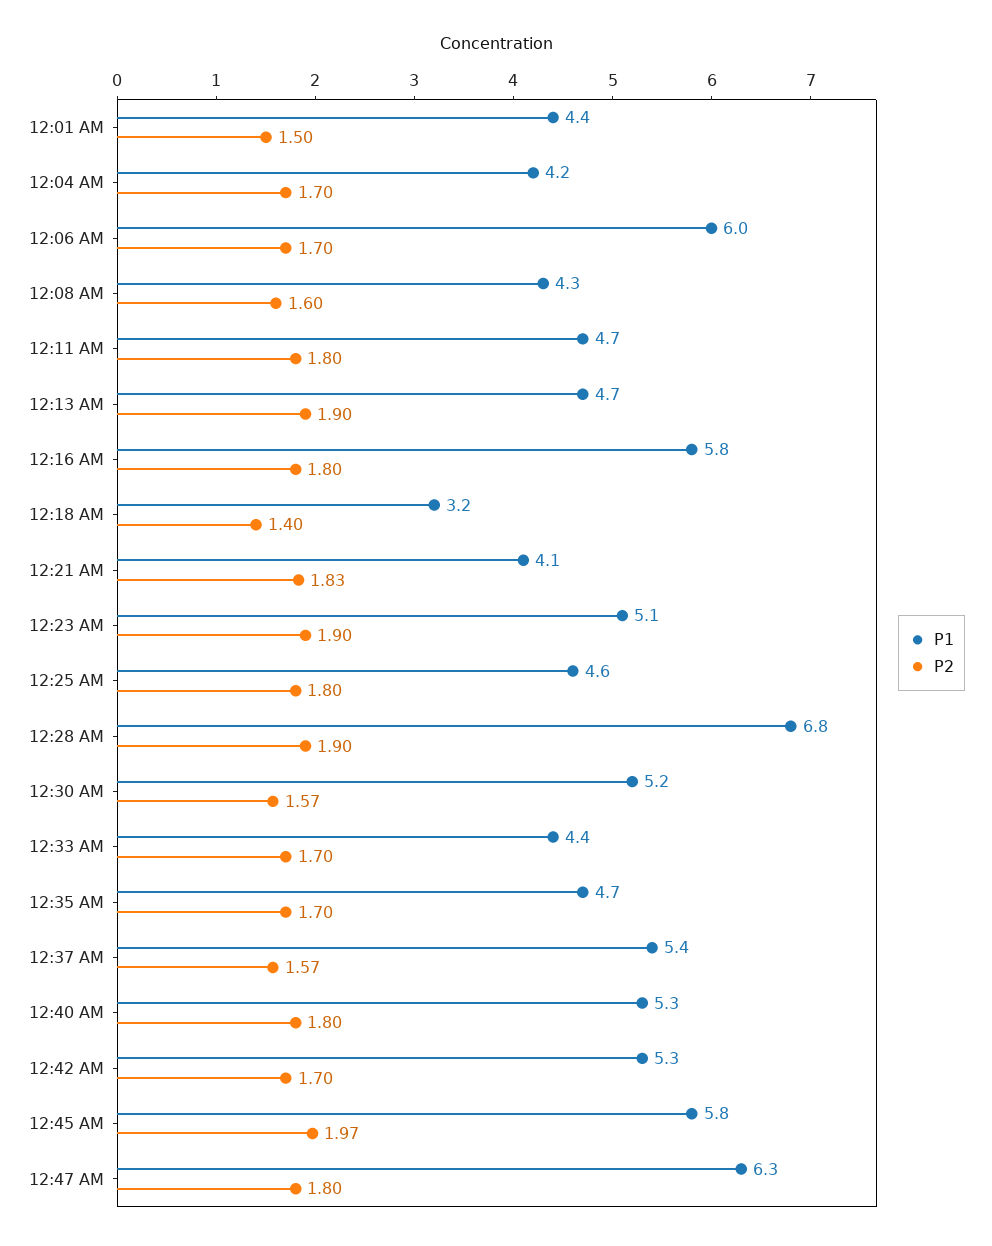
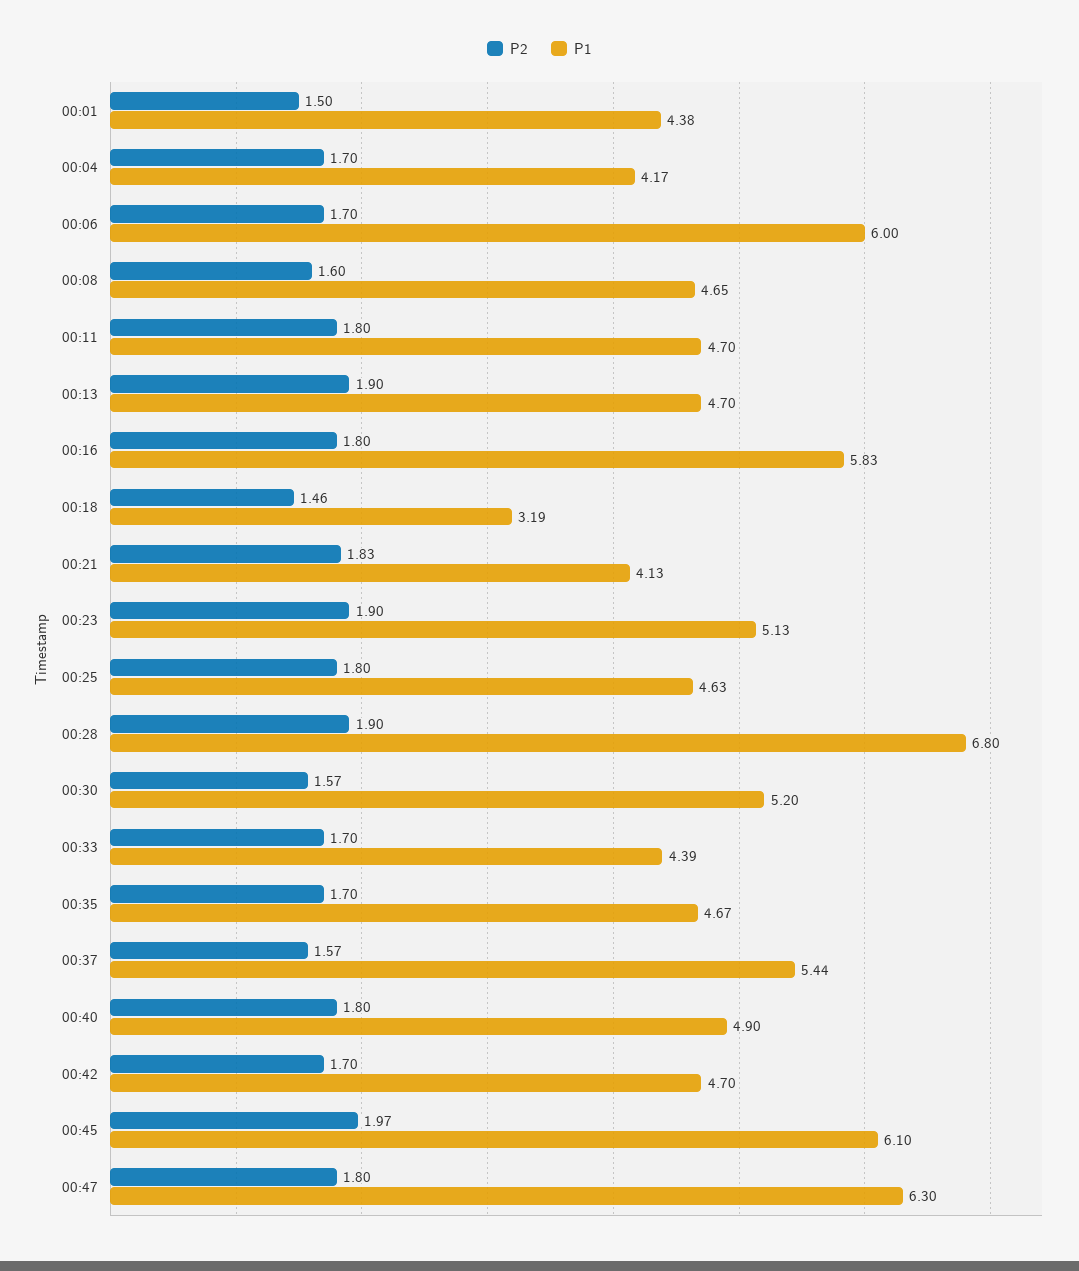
P1, 12:08 AM: 4.3 -> 4.65
P2, 12:18 AM: 1.4 -> 1.46
P1, 12:40 AM: 5.3 -> 4.9
P1, 12:42 AM: 5.3 -> 4.7
P1, 12:45 AM: 5.8 -> 6.1

